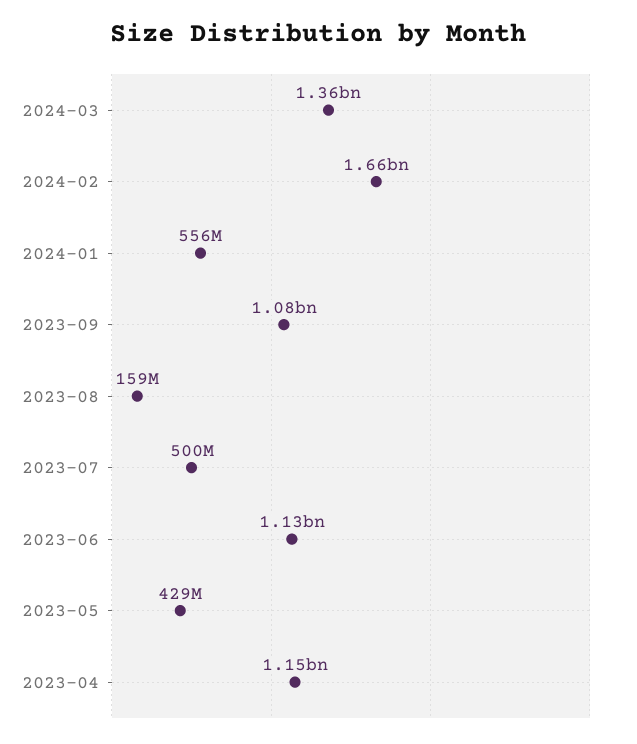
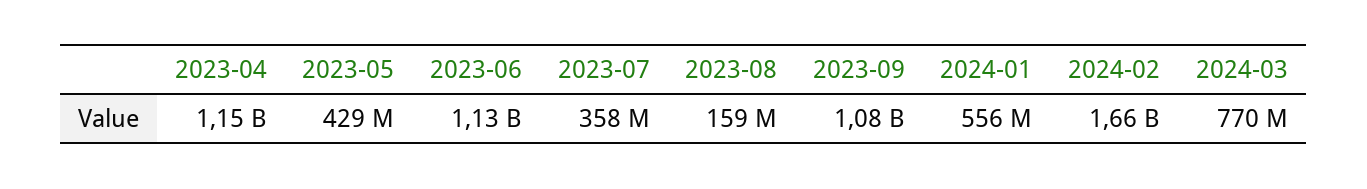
2024-03: 1360000000 -> 770000000
2023-07: 500000000 -> 358000000

